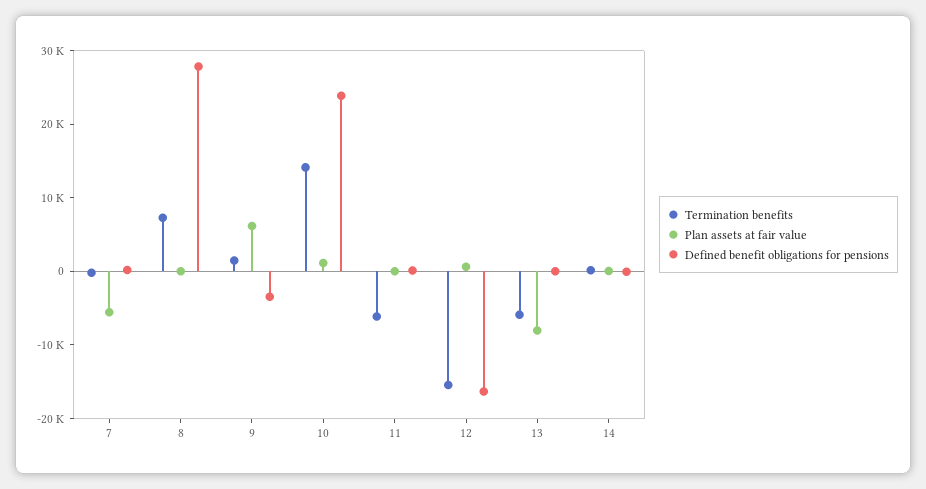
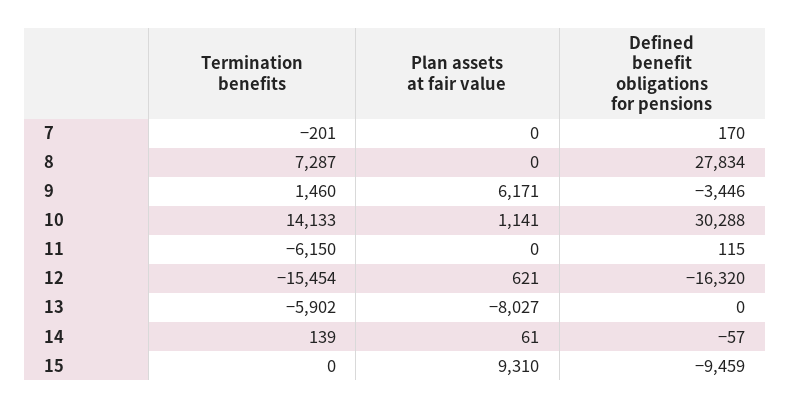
Plan assets at fair value, 7: -6000 -> 0
Defined benefit obligations for pensions, 10: 24000 -> 30288
Termination benefits, 15: none -> 0
Plan assets at fair value, 15: none -> 9310
Defined benefit obligations for pensions, 15: none -> -9459

